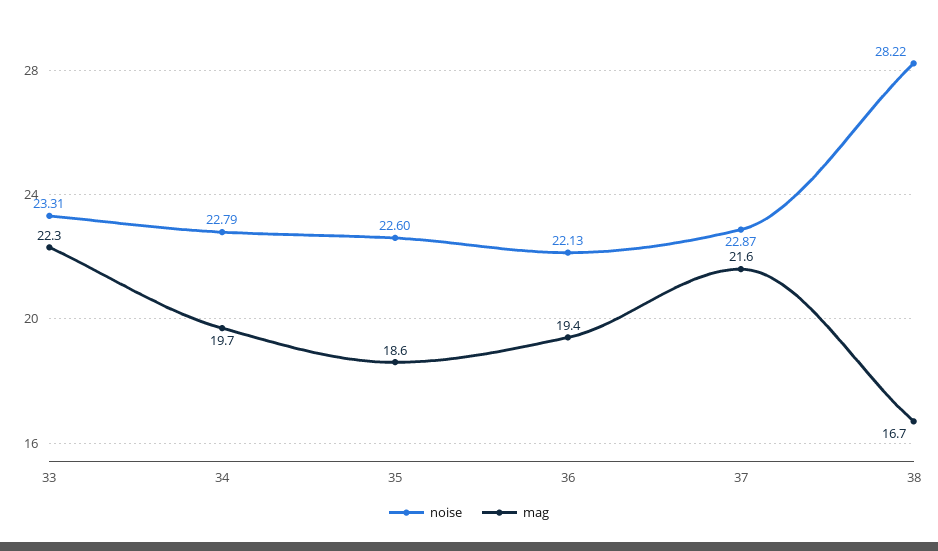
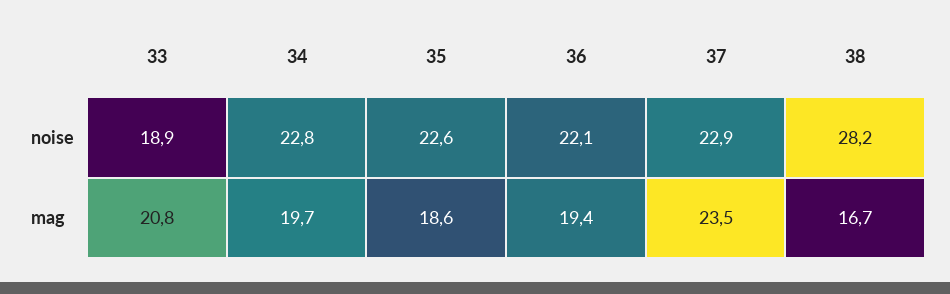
noise, 33: 23.31 -> 18.9
mag, 33: 22.3 -> 20.8
mag, 37: 21.6 -> 23.5

